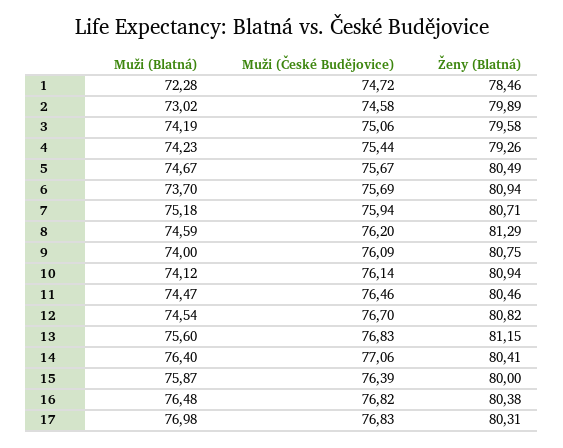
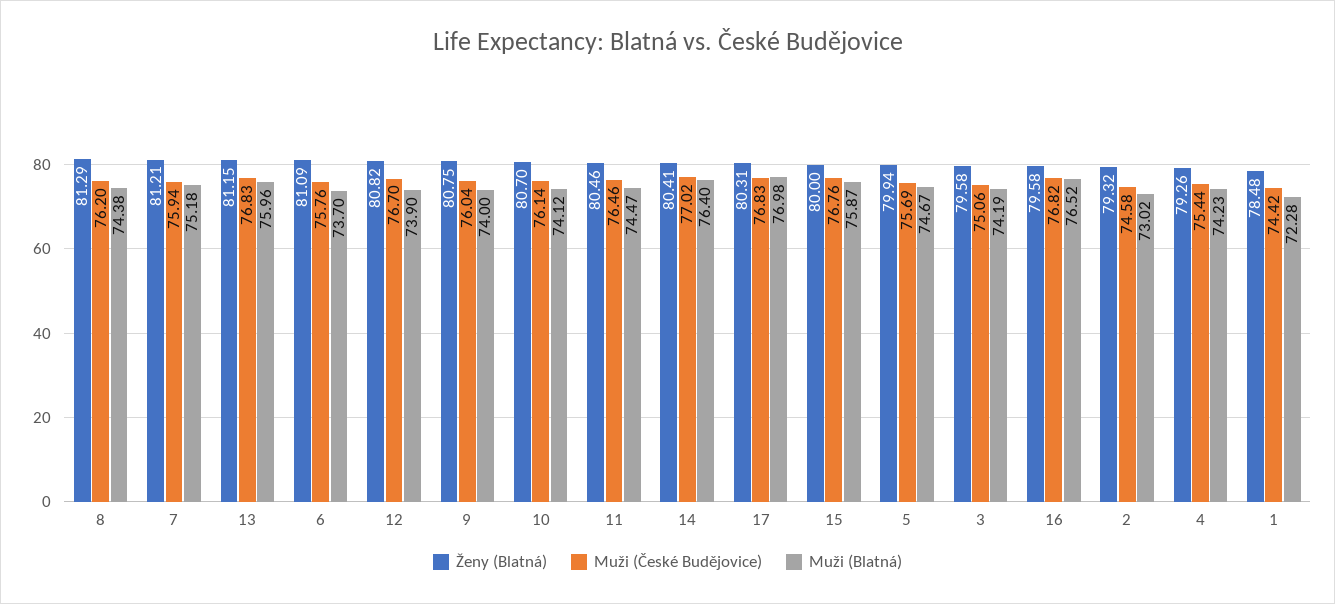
Muži (České Budějovice), 1: 74.72 -> 74.42
Ženy (Blatná), 1: 78.46 -> 78.48
Ženy (Blatná), 2: 79.89 -> 79.32
Muži (České Budějovice), 5: 75.67 -> 75.69
Ženy (Blatná), 5: 80.49 -> 79.94
Muži (České Budějovice), 6: 75.69 -> 75.76
Ženy (Blatná), 6: 80.94 -> 81.09
Ženy (Blatná), 7: 80.71 -> 81.21
Muži (Blatná), 8: 74.59 -> 74.38
Muži (České Budějovice), 9: 76.09 -> 76.04
Ženy (Blatná), 10: 80.94 -> 80.7
Muži (Blatná), 12: 74.54 -> 73.9
Muži (Blatná), 13: 75.6 -> 75.96
Muži (České Budějovice), 14: 77.06 -> 77.02
Muži (České Budějovice), 15: 76.39 -> 76.76
Muži (Blatná), 16: 76.48 -> 76.52
Ženy (Blatná), 16: 80.38 -> 79.58

